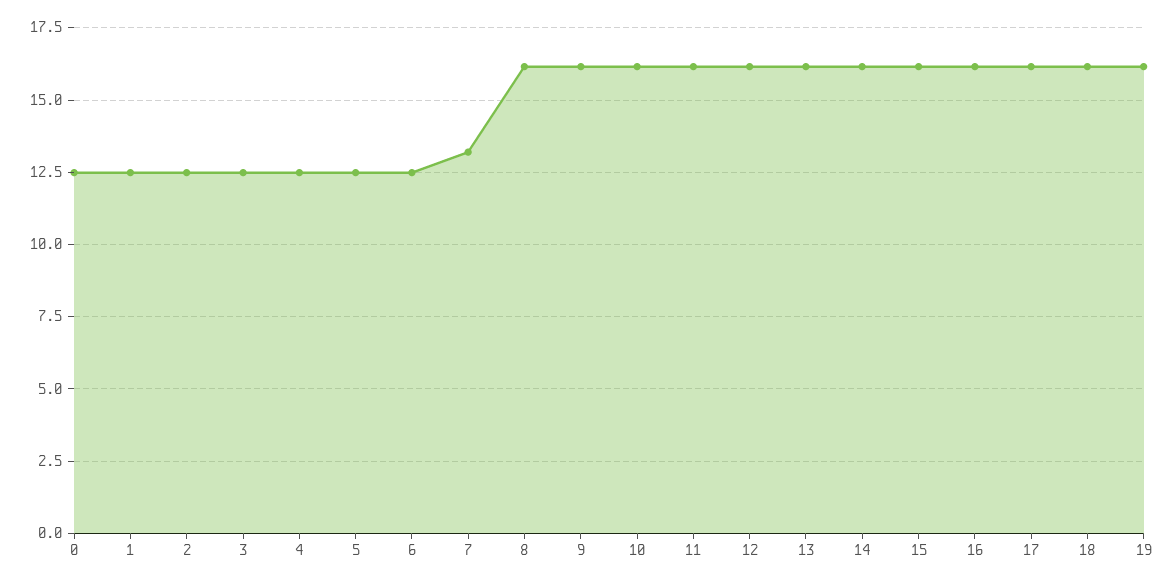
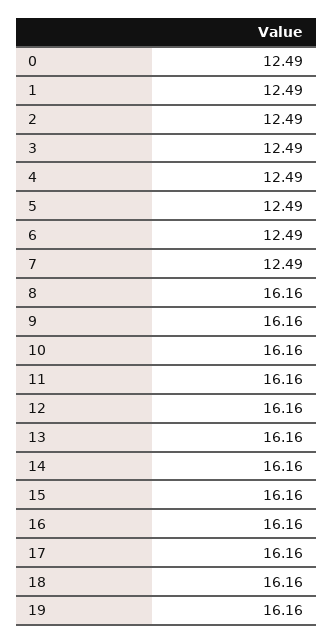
7: 13.25 -> 12.49

